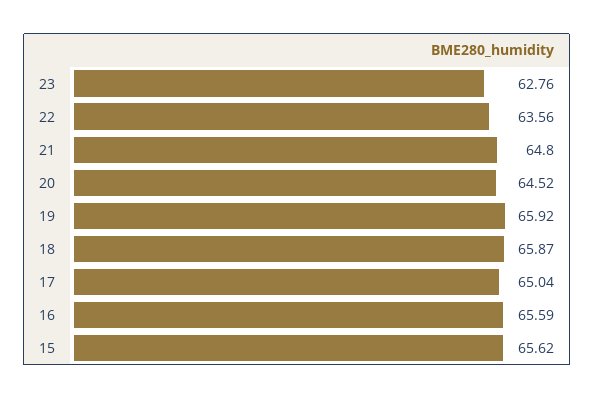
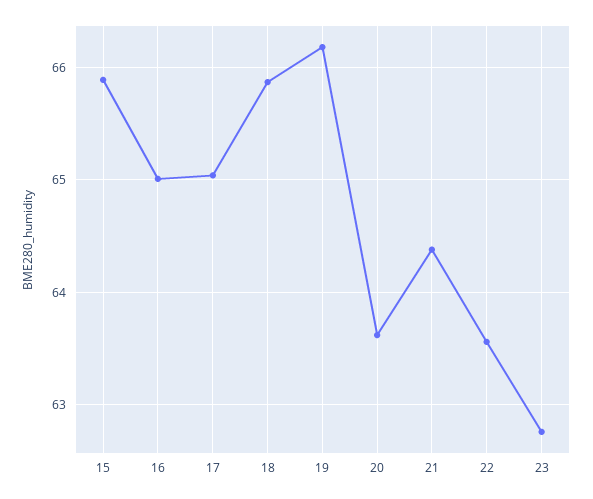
21: 64.8 -> 64.4
20: 64.52 -> 63.6
19: 65.92 -> 66.2
16: 65.59 -> 65
15: 65.62 -> 65.9

